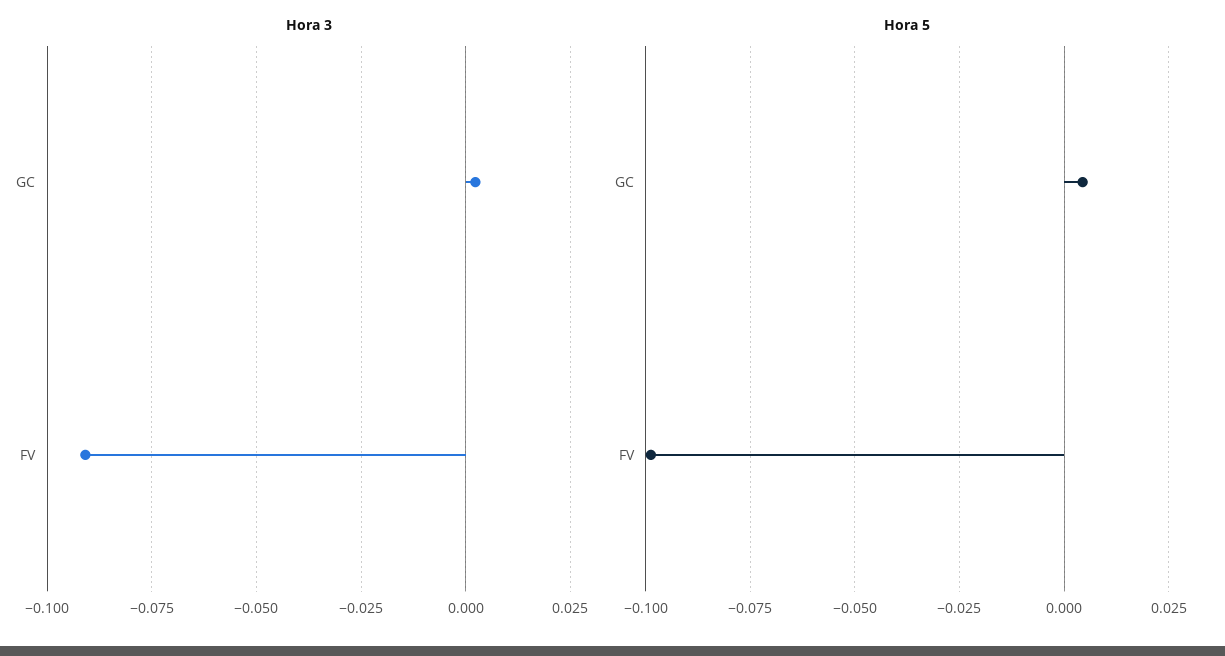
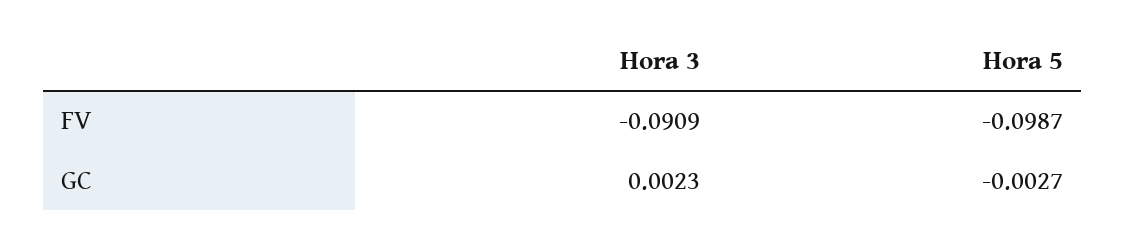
Hora 5, GC: 0.005 -> -0.0027

